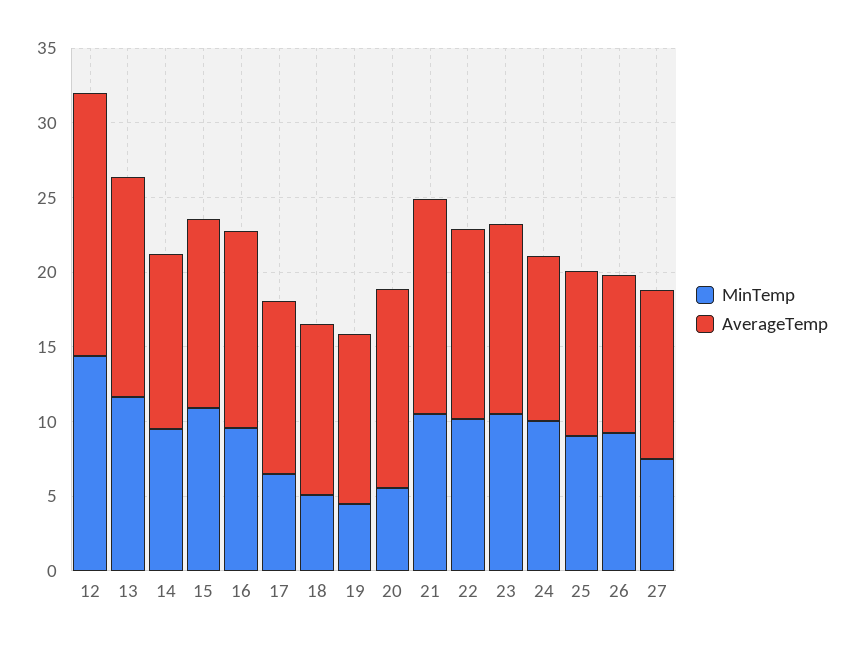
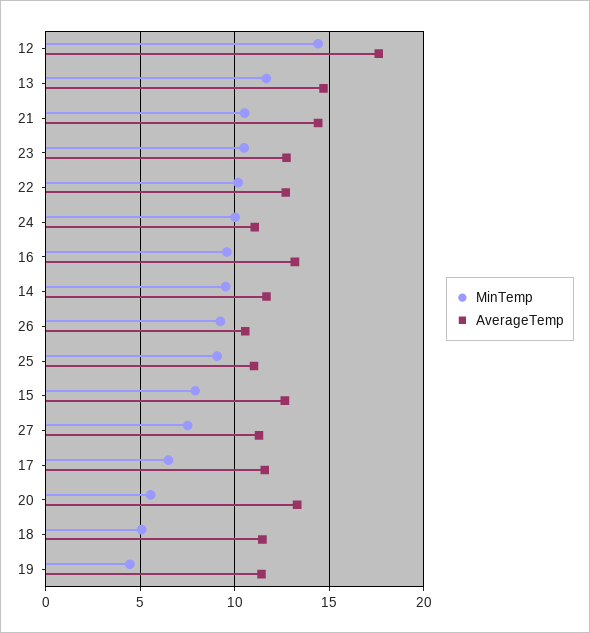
MinTemp, 15: 11 -> 8

